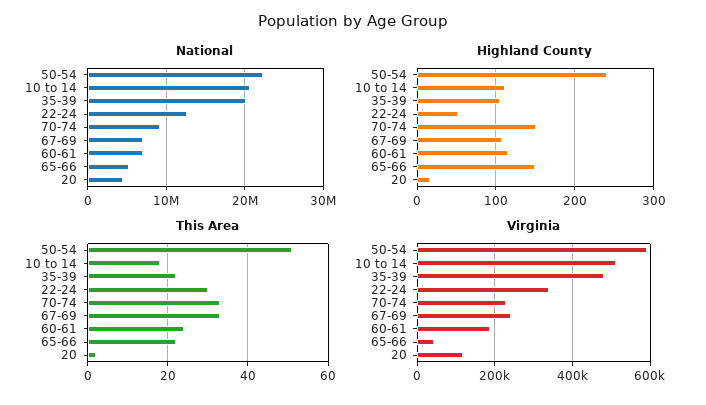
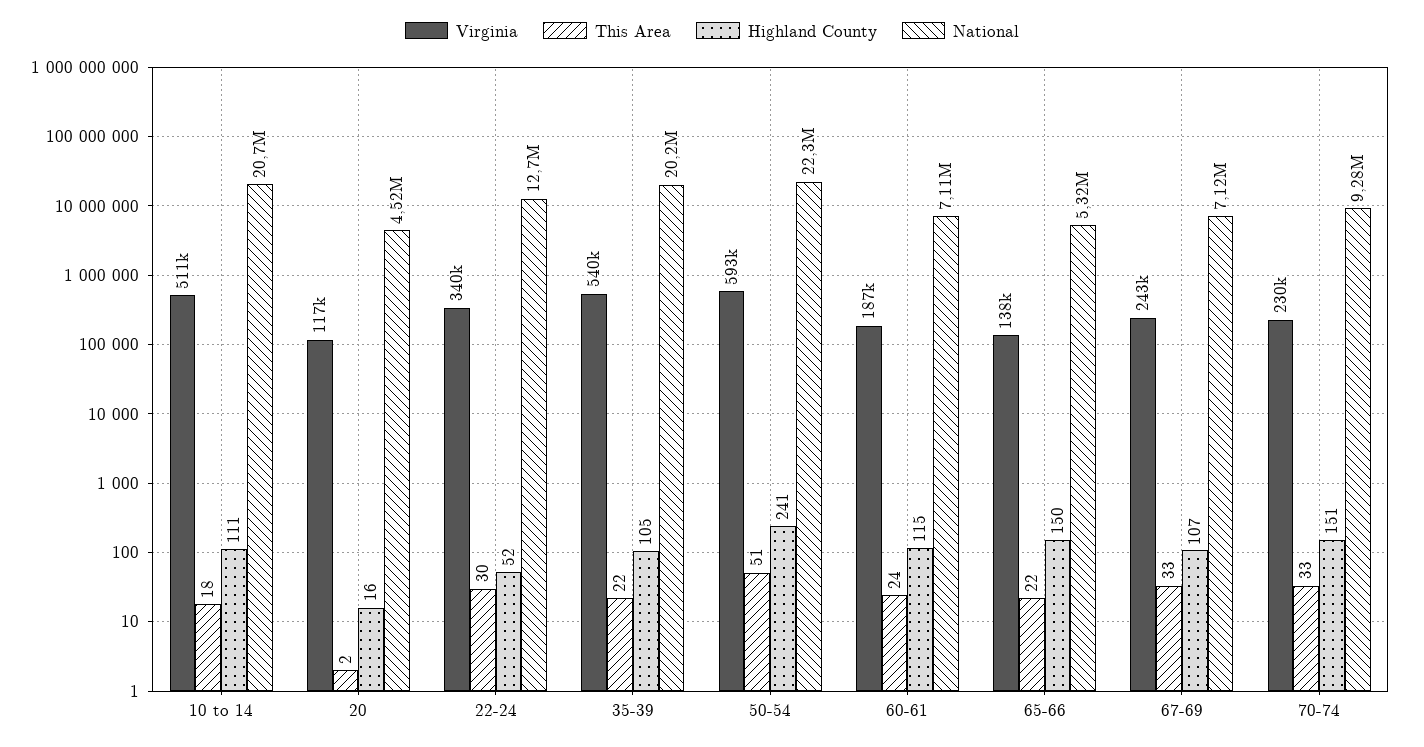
Virginia, 35-39: 480000 -> 540000
Virginia, 65-66: 40000 -> 138000

